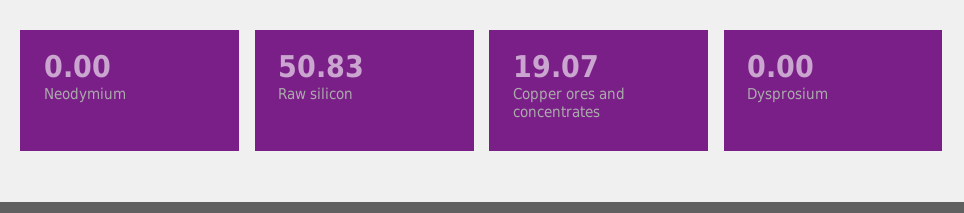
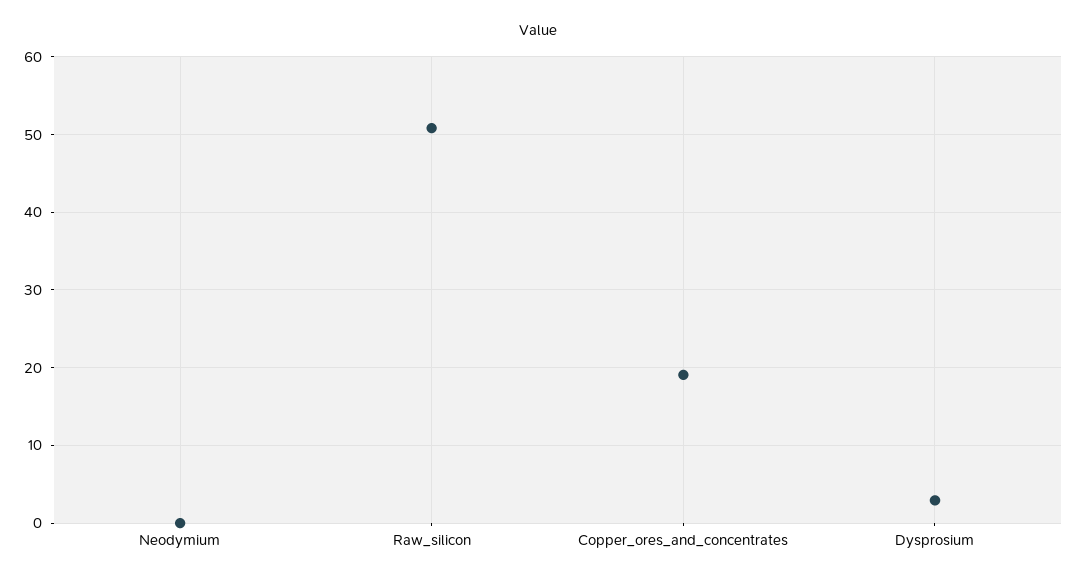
Dysprosium: 0 -> 3

